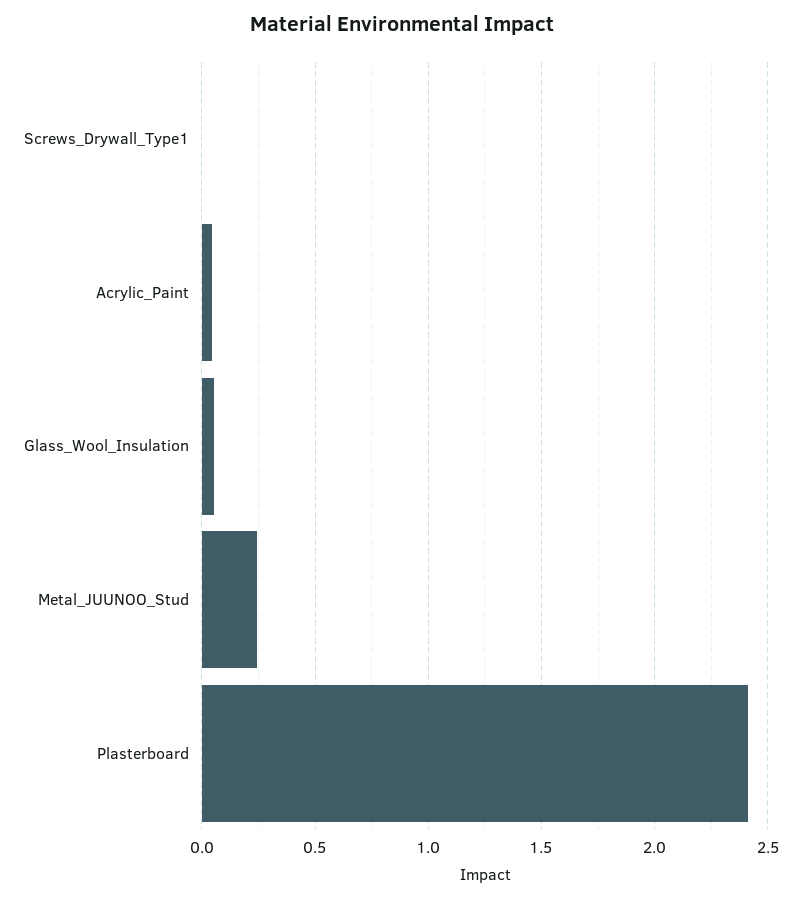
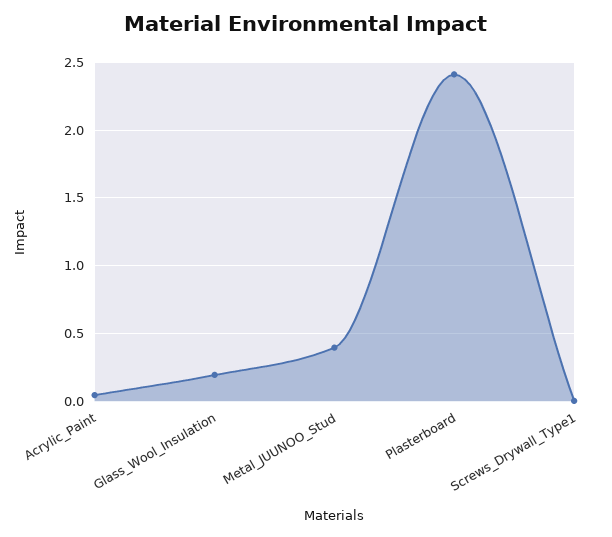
Glass_Wool_Insulation: 0.05 -> 0.2
Metal_JUUNOO_Stud: 0.25 -> 0.4

